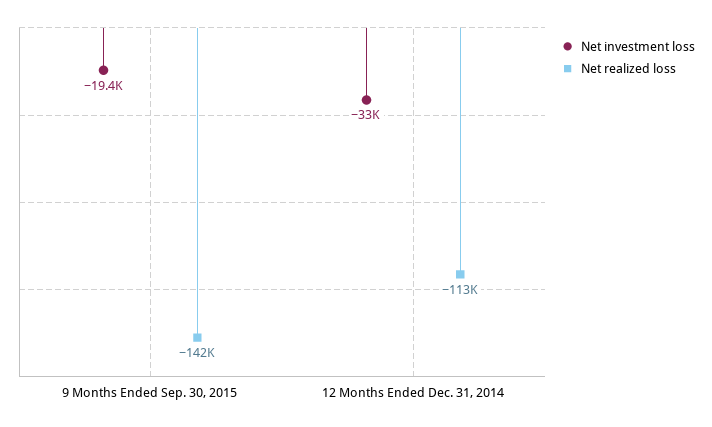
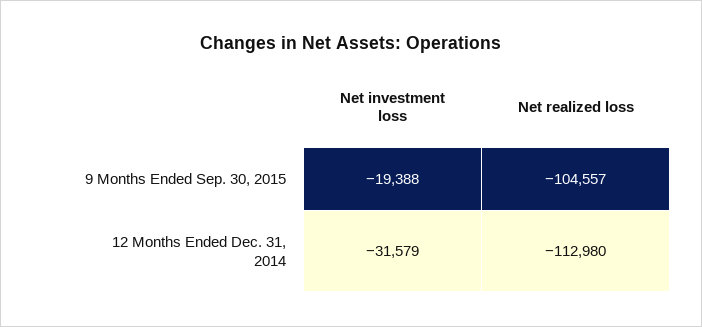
Net realized loss, 9 Months Ended Sep. 30, 2015: -142000 -> -104557
Net investment loss, 12 Months Ended Dec. 31, 2014: -33000 -> -31579

